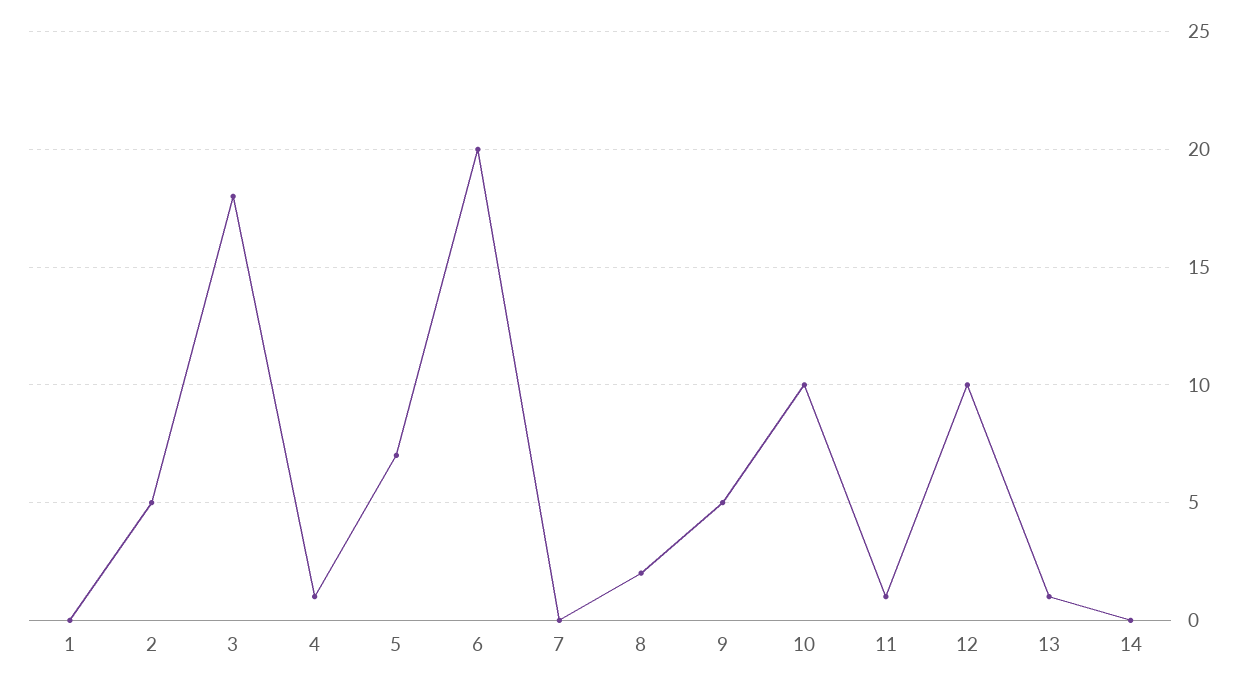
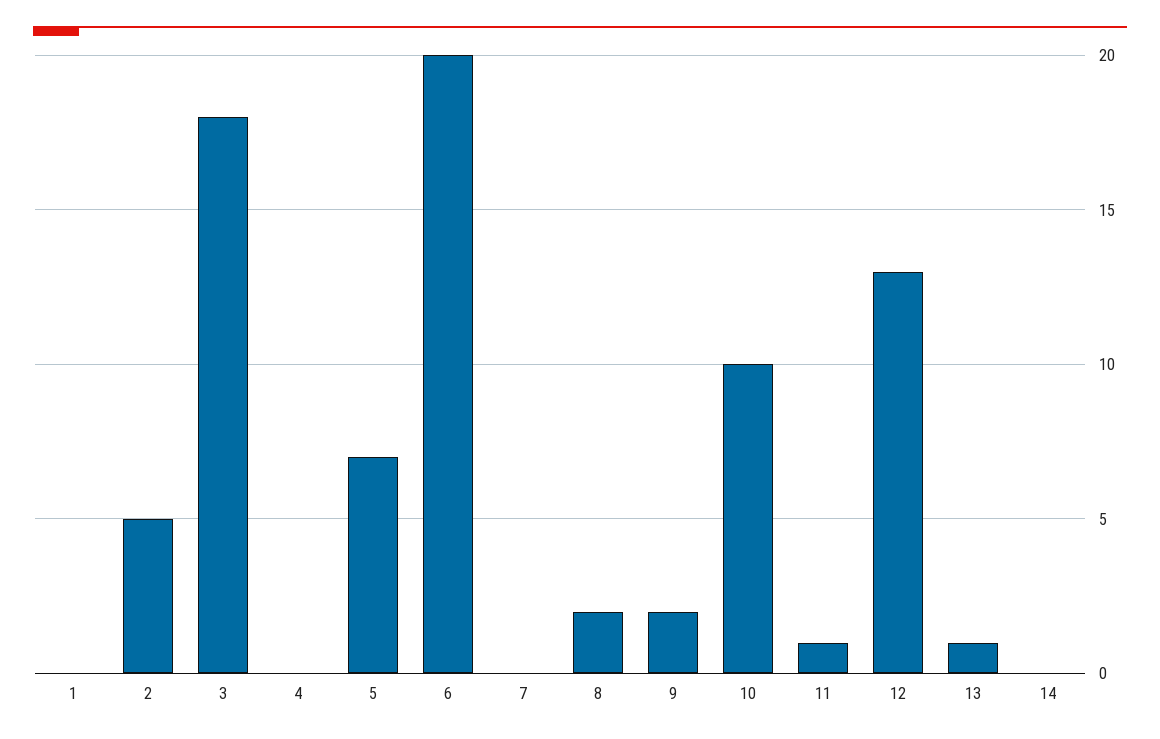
4: 1 -> 0
9: 5 -> 2
12: 10 -> 13

